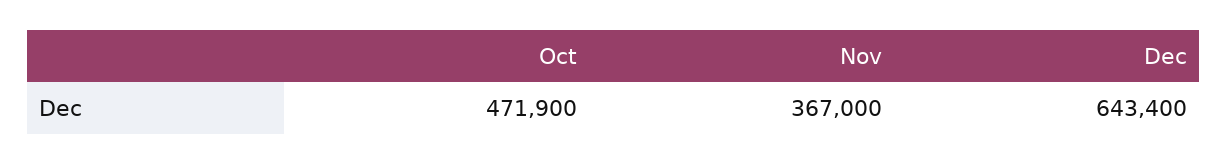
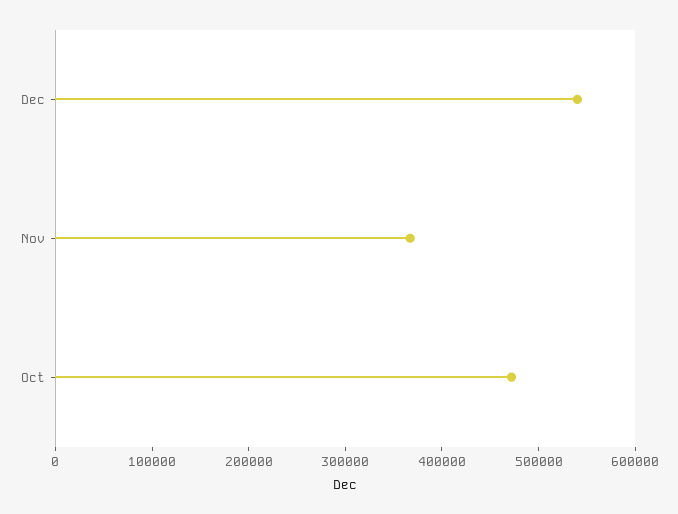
Dec: 643400 -> 540000

